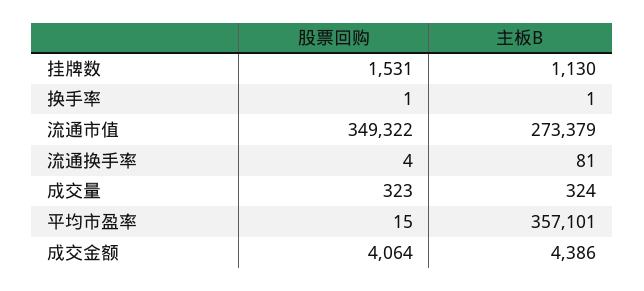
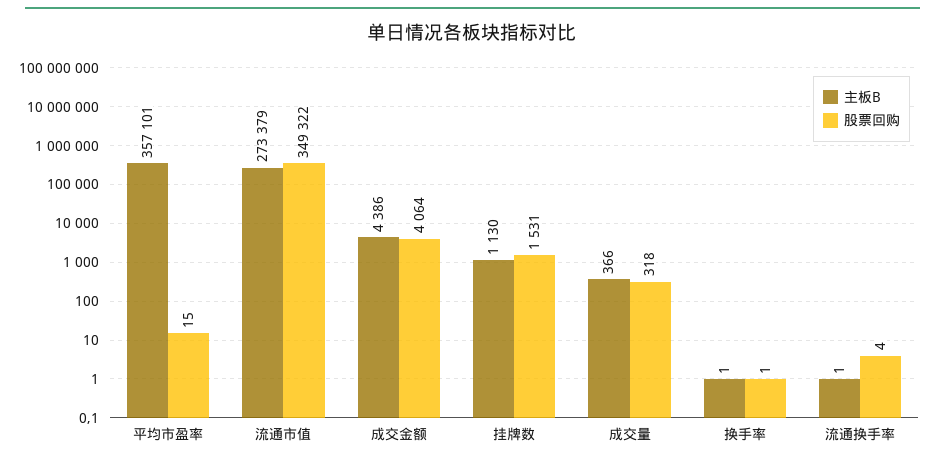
主板B, 流通换手率: 81 -> 1
股票回购, 成交量: 323 -> 318
主板B, 成交量: 324 -> 366

